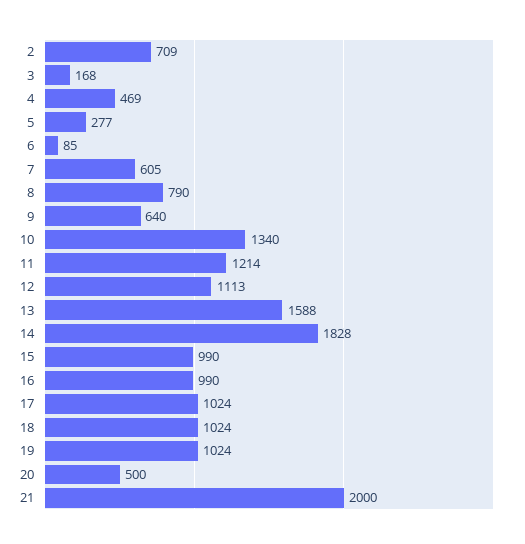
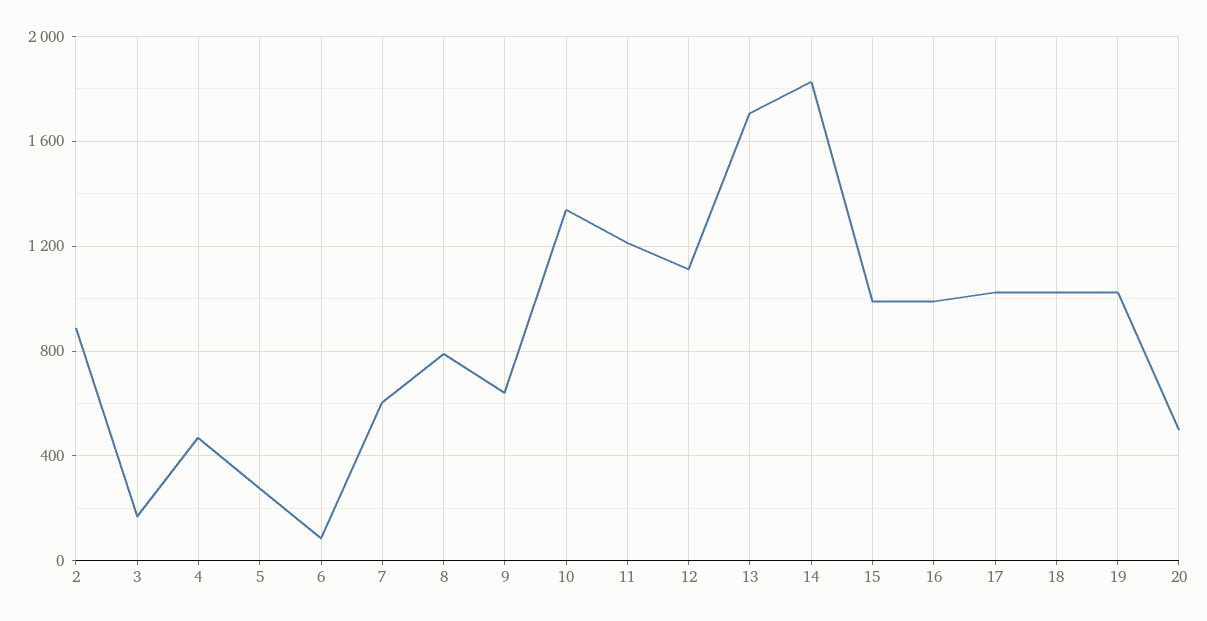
2: 709 -> 900
13: 1588 -> 1700
21: 2000 -> none

